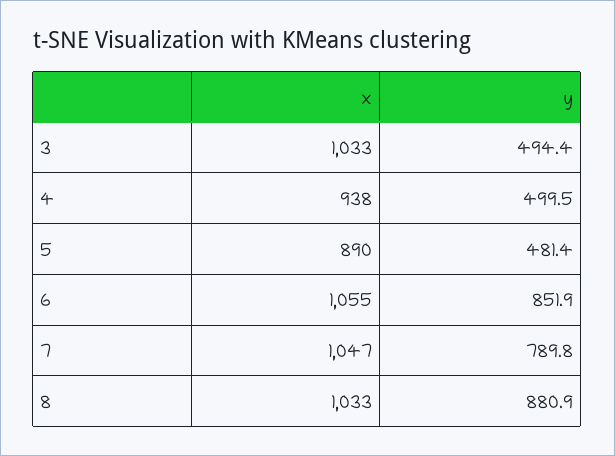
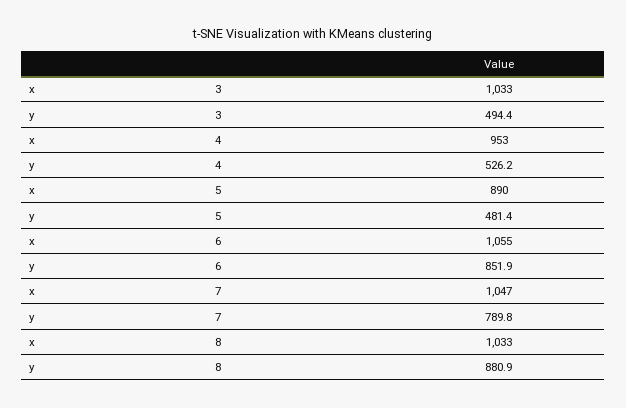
x, 4: 938 -> 953
y, 4: 499.5 -> 526.2

